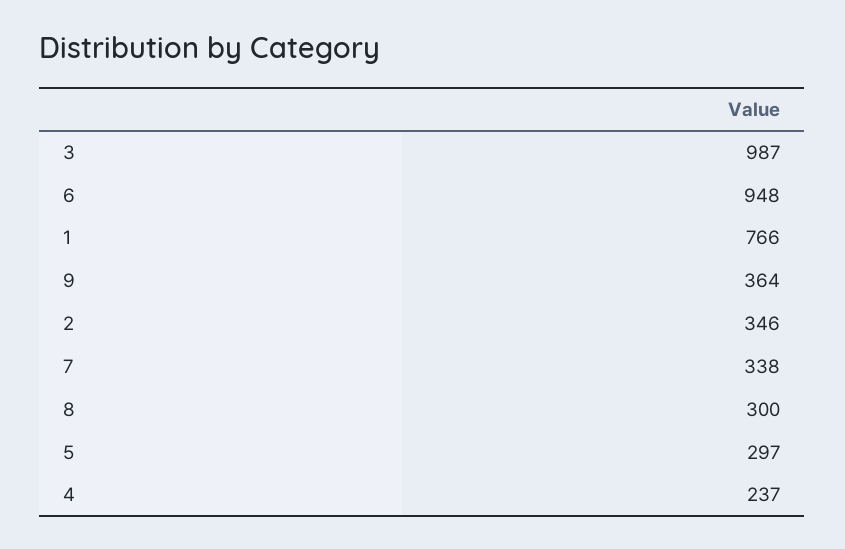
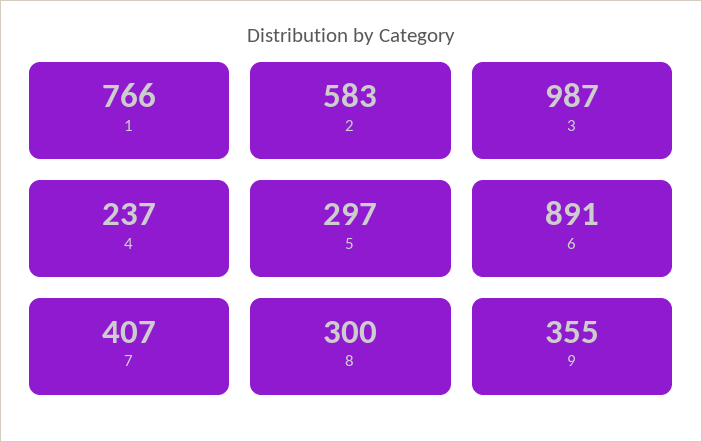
6: 948 -> 891
9: 364 -> 355
2: 346 -> 583
7: 338 -> 407

